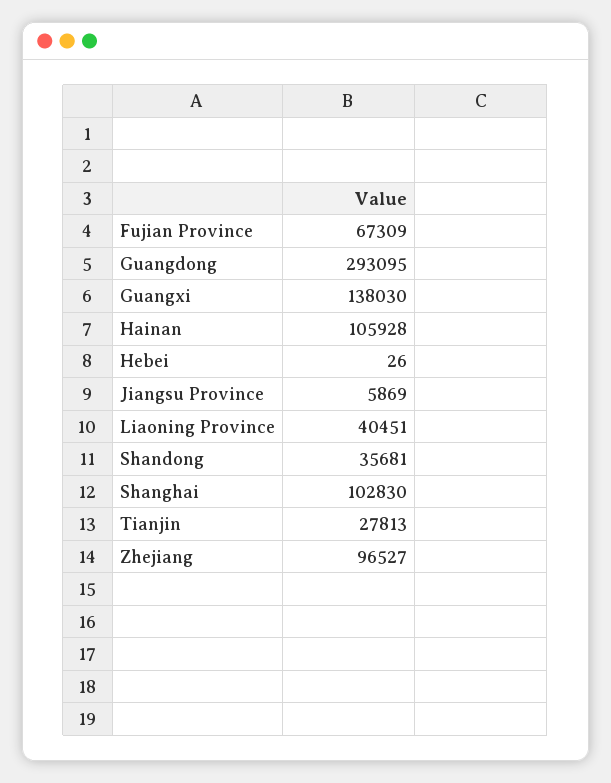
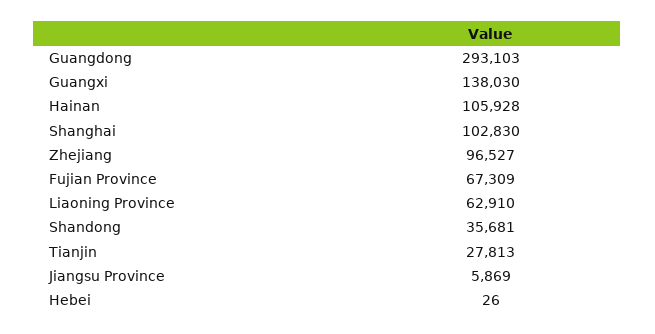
Guangdong: 293095 -> 293103
Liaoning Province: 40451 -> 62910

